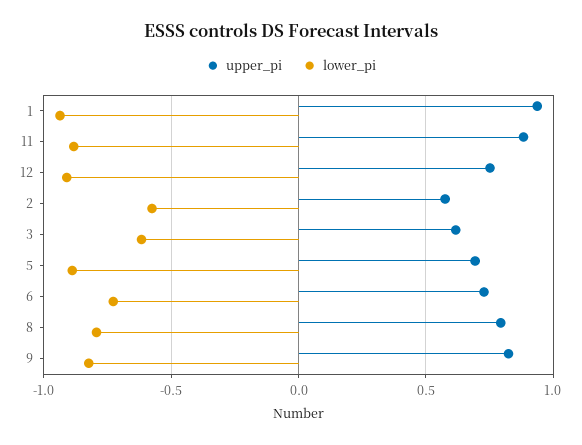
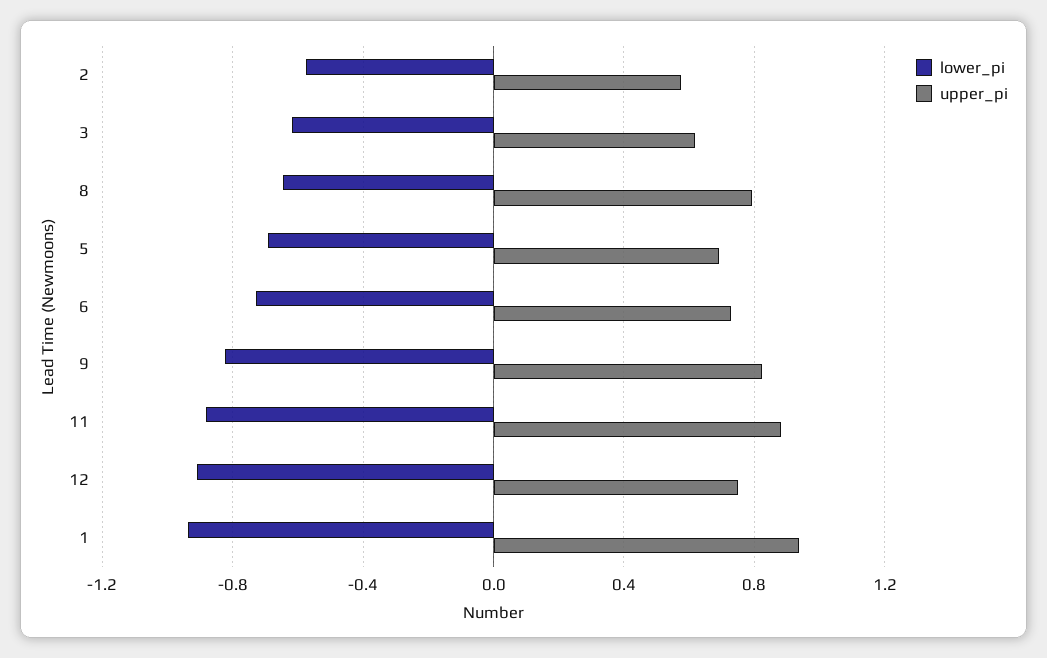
lower_pi, 5: -0.9 -> -0.7
lower_pi, 8: -0.8 -> -0.65

